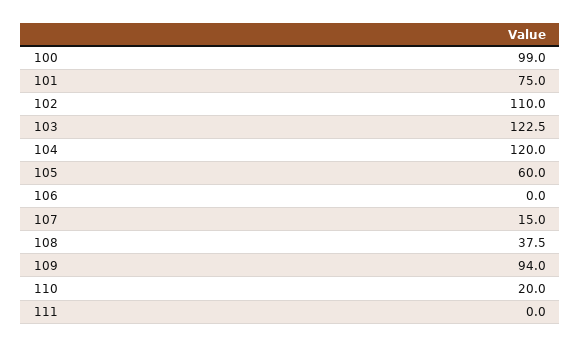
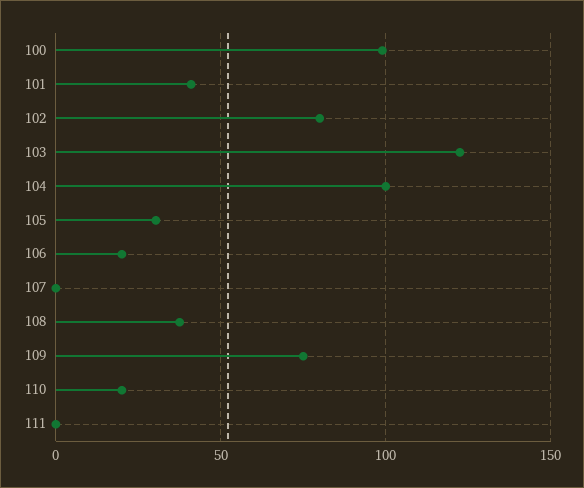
101: 75 -> 40
102: 110 -> 80
104: 120 -> 100
105: 60 -> 30
106: 0 -> 20
107: 15 -> 0
109: 94 -> 75

